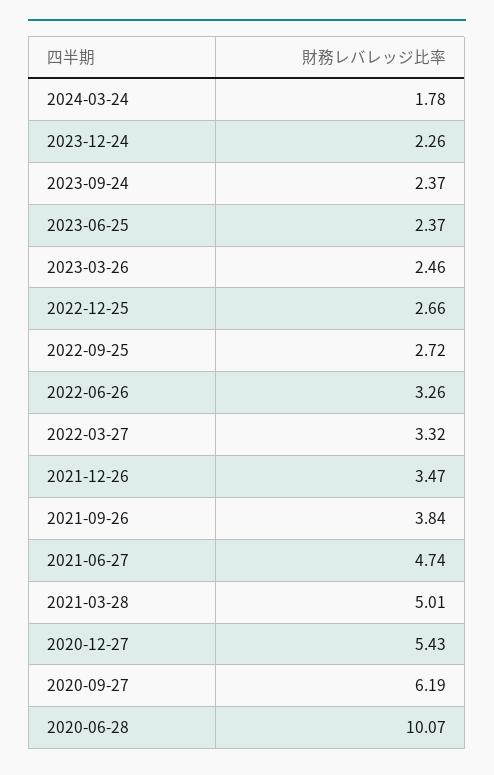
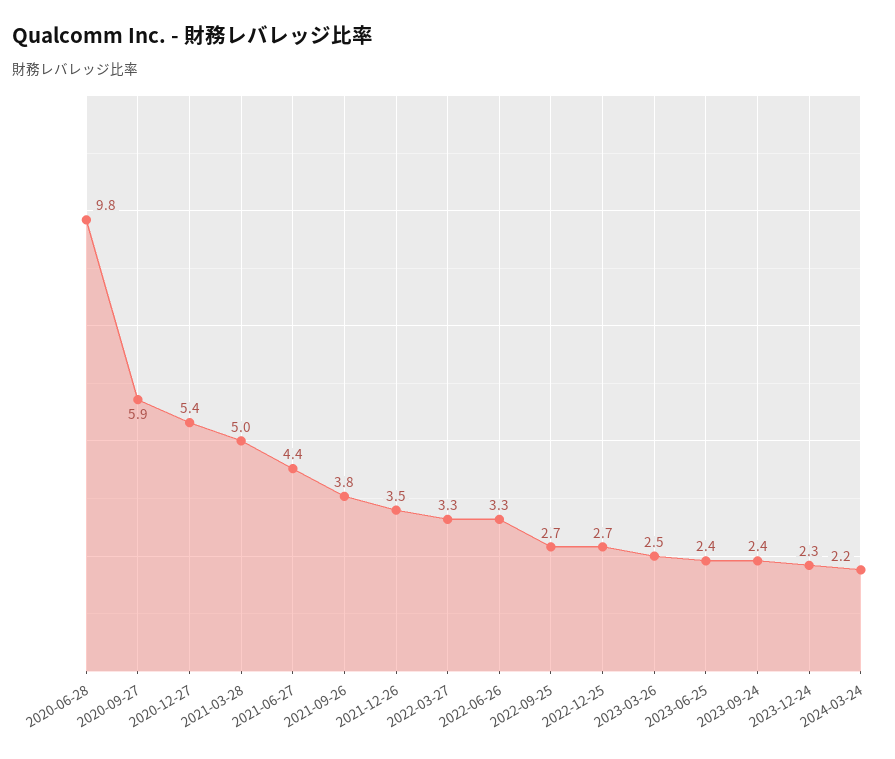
2024-03-24: 1.78 -> 2.2
2021-06-27: 4.74 -> 4.4
2020-09-27: 6.19 -> 5.9
2020-06-28: 10.07 -> 9.8

